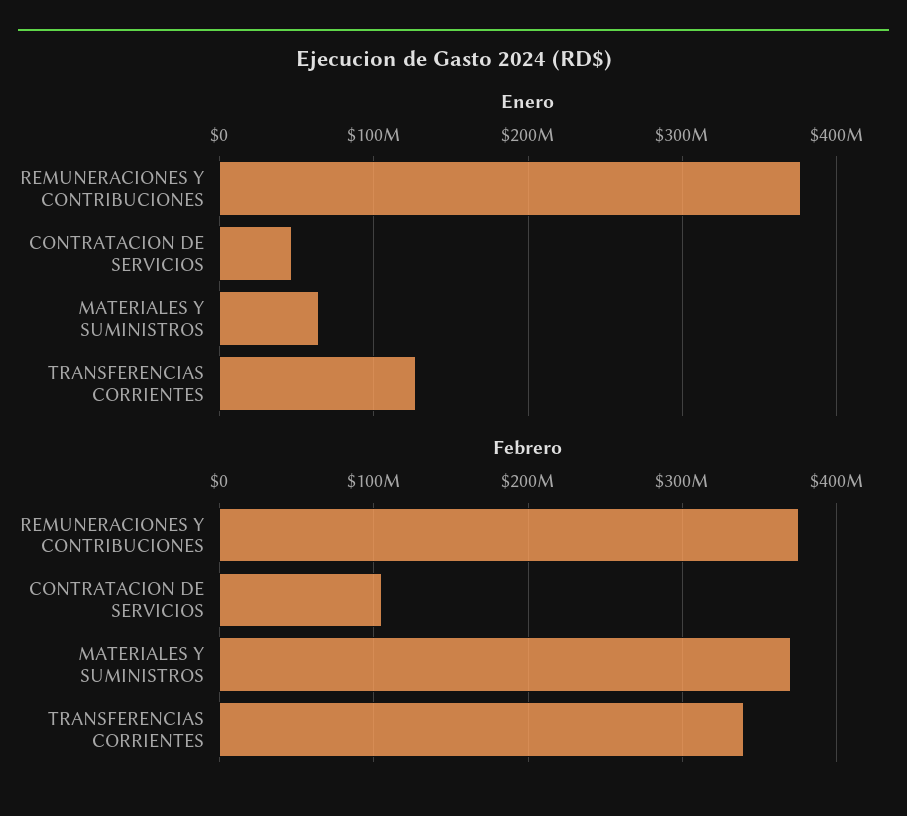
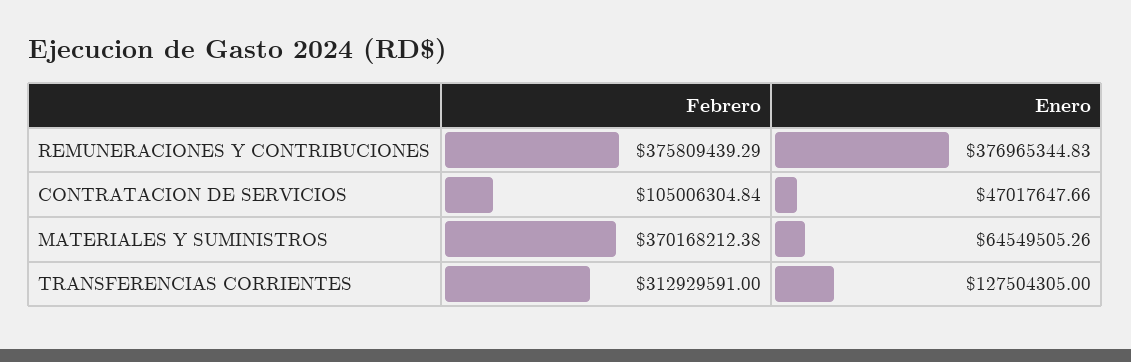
Febrero, TRANSFERENCIAS CORRIENTES: 340000000 -> 312929591

